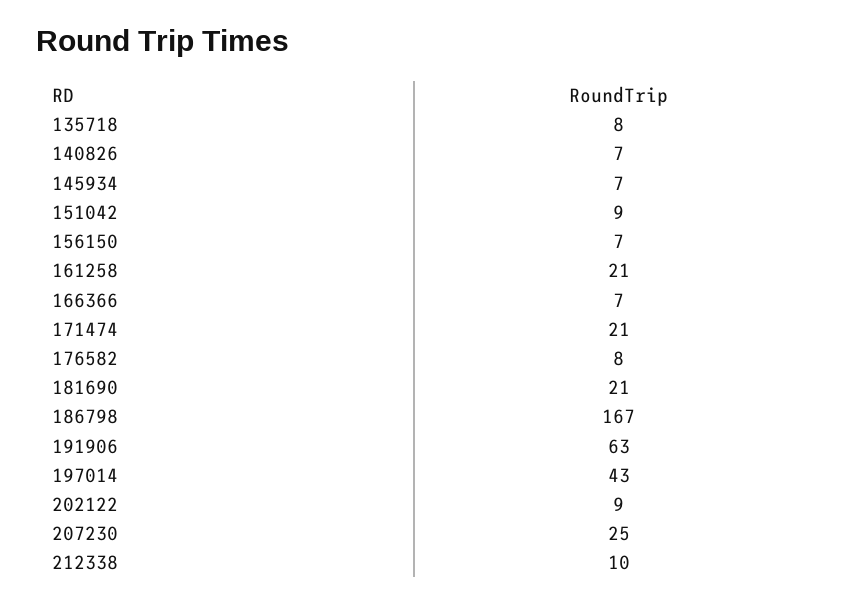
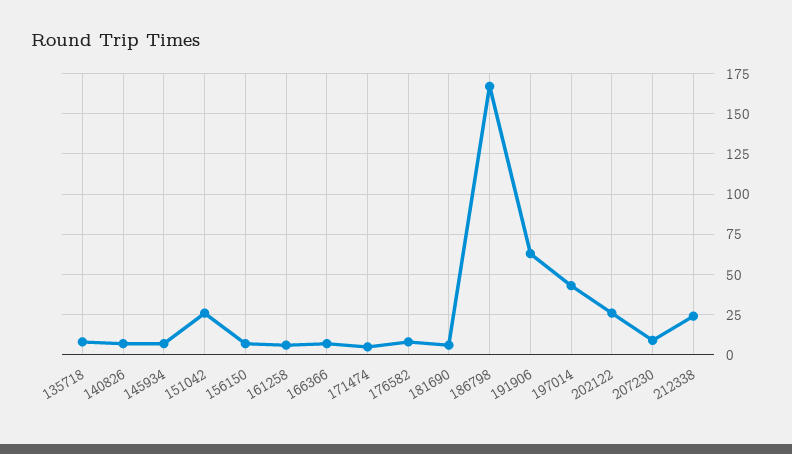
151042: 9 -> 25
161258: 21 -> 5
171474: 21 -> 5
181690: 21 -> 5
202122: 9 -> 25
207230: 25 -> 10
212338: 10 -> 25

